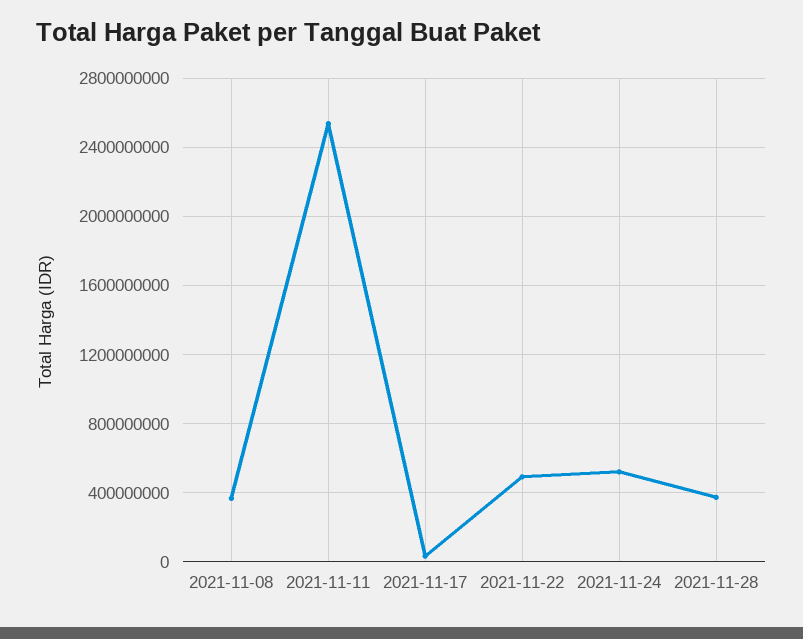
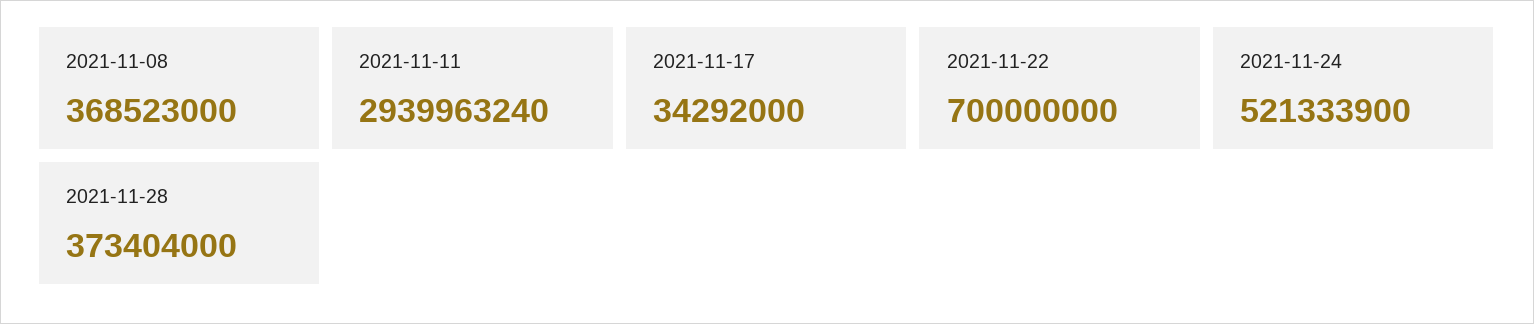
2021-11-11: 2550000000 -> 2939963240
2021-11-22: 500000000 -> 700000000

